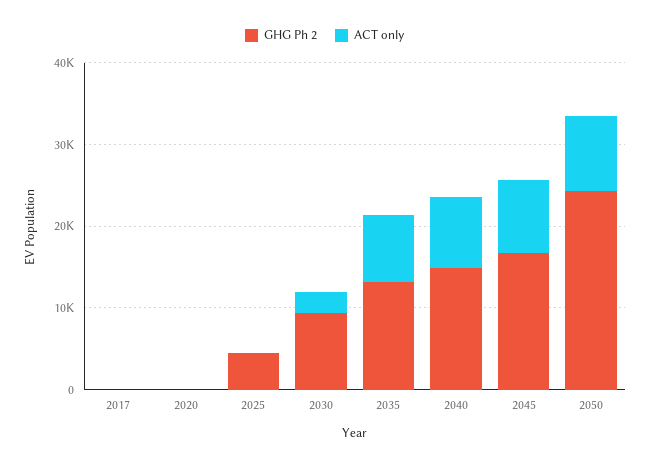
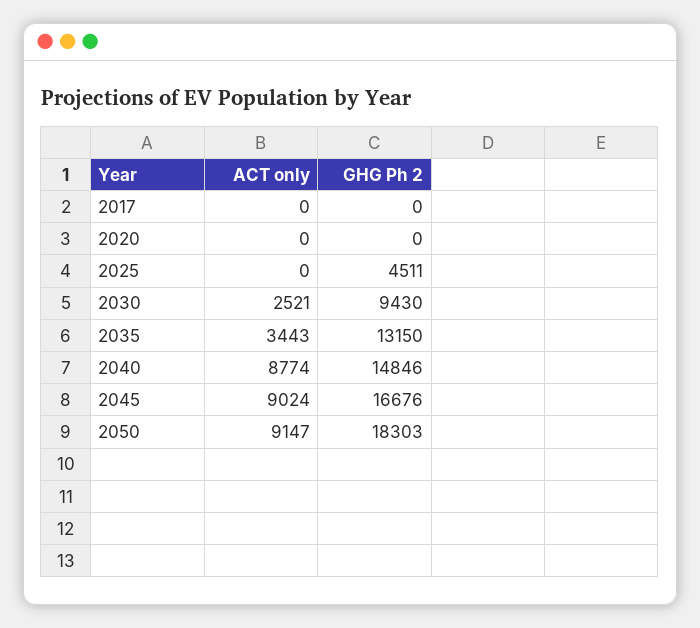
ACT only, 2035: 8000 -> 3443
GHG Ph 2, 2050: 24000 -> 18303

